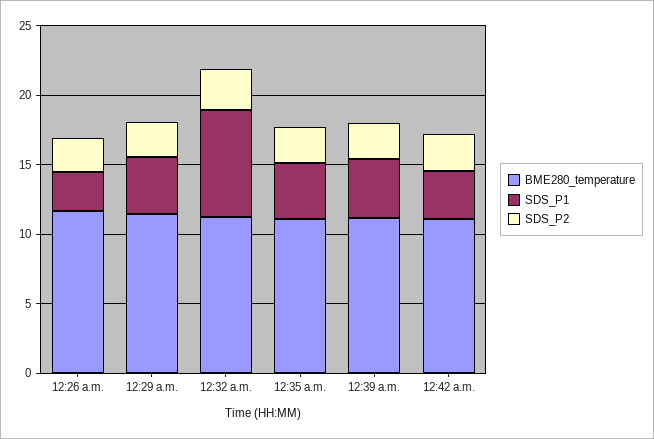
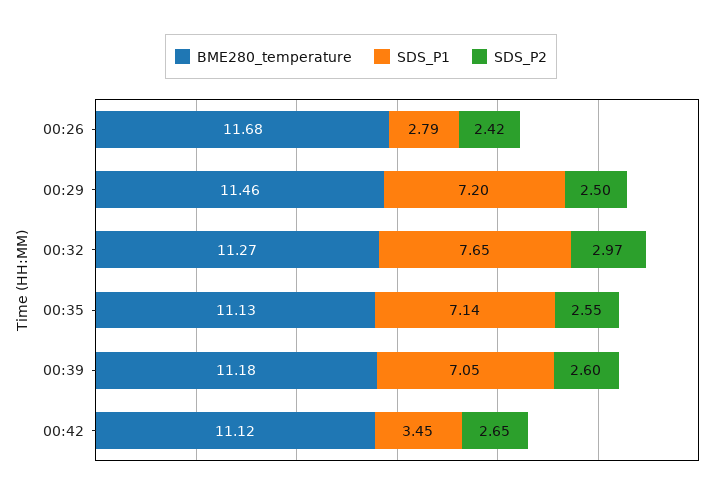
SDS_P1, 12:29 a.m.: 4 -> 7.2
SDS_P1, 12:35 a.m.: 4 -> 7.14
SDS_P1, 12:39 a.m.: 4 -> 7.05

